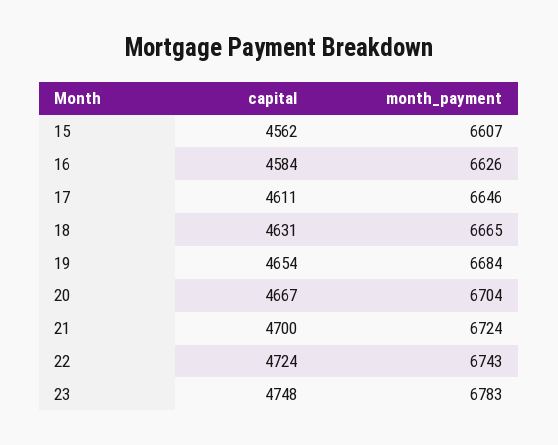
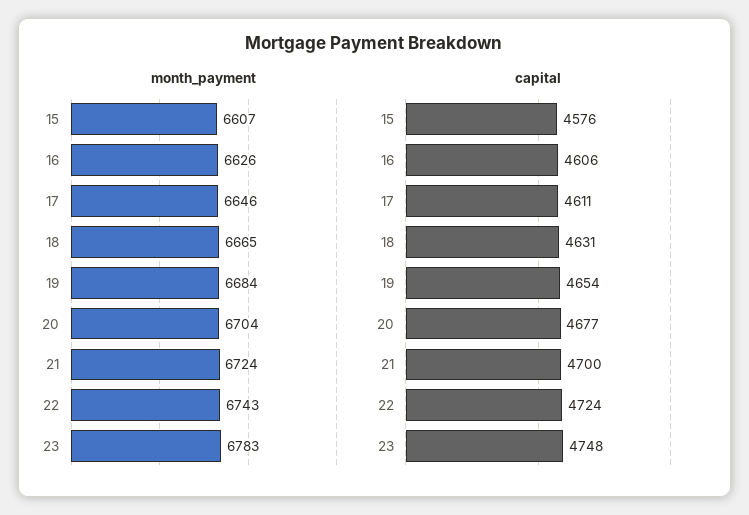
capital, 15: 4562 -> 4576
capital, 16: 4584 -> 4606
capital, 20: 4667 -> 4677

